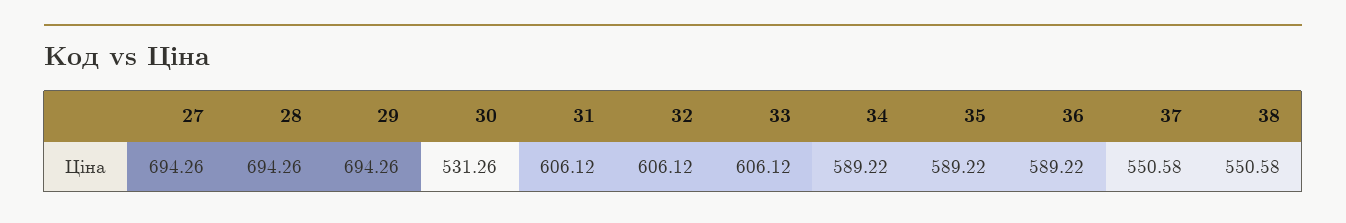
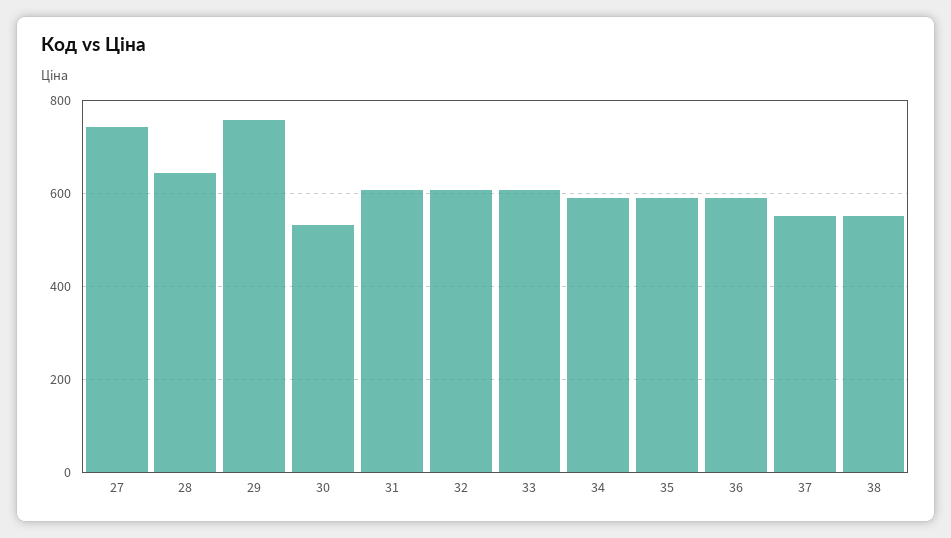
27: 694.26 -> 740
28: 694.26 -> 640
29: 694.26 -> 760

